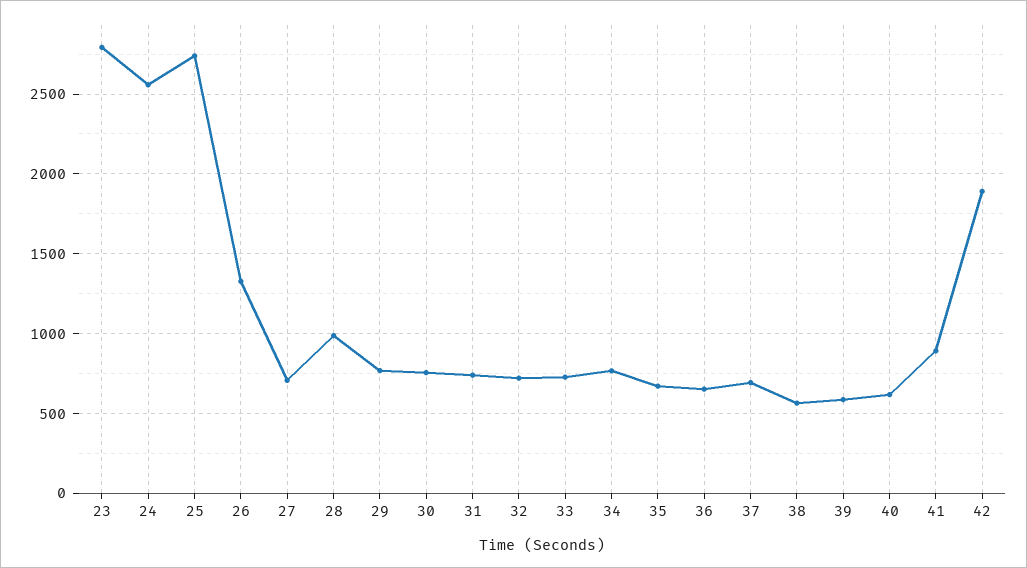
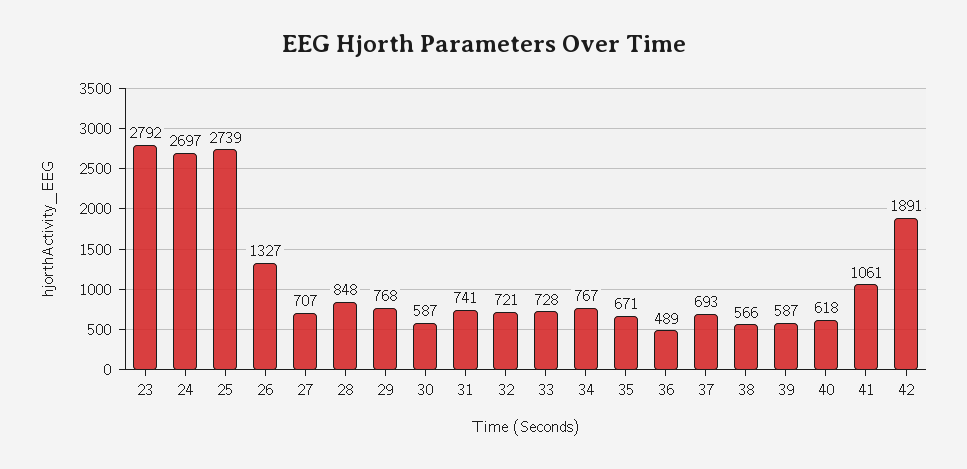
24: 2550 -> 2697
28: 1000 -> 848
30: 750 -> 587
36: 650 -> 489
41: 900 -> 1061

